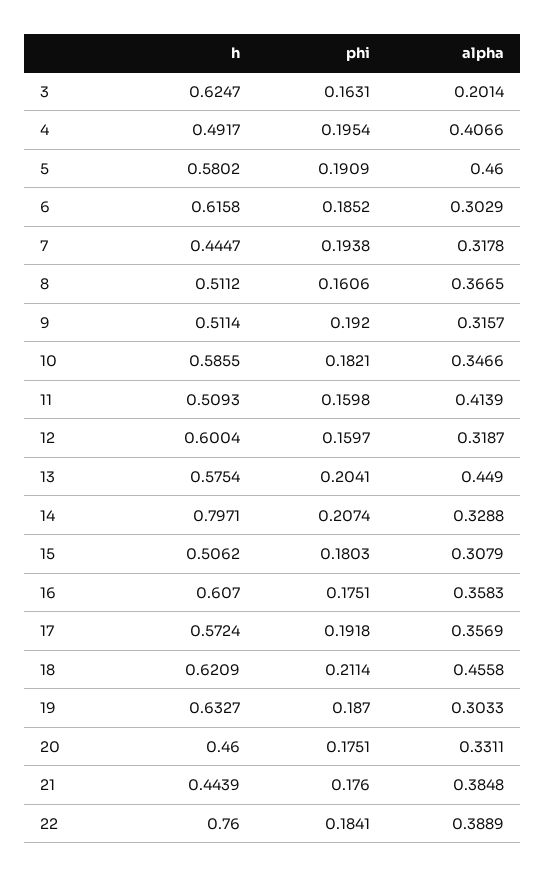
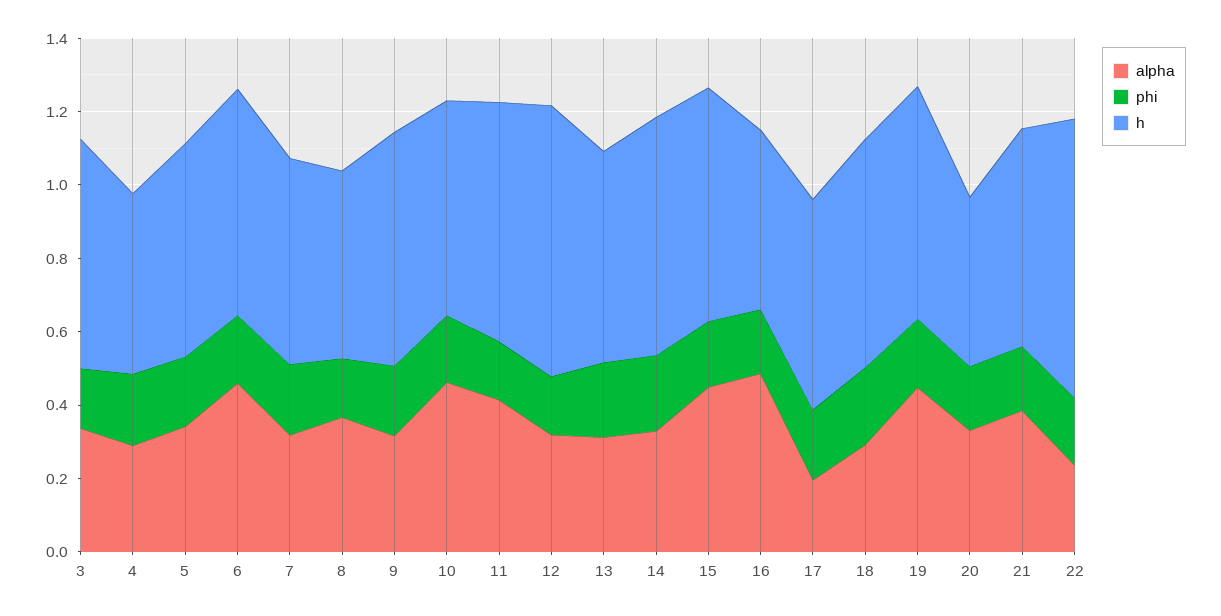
alpha, 3: 0.2014 -> 0.35
alpha, 4: 0.4066 -> 0.3
alpha, 5: 0.46 -> 0.35
alpha, 6: 0.3029 -> 0.45
h, 7: 0.4447 -> 0.55
h, 9: 0.5114 -> 0.65
alpha, 10: 0.3466 -> 0.45
h, 11: 0.5093 -> 0.65
h, 12: 0.6004 -> 0.75
alpha, 13: 0.449 -> 0.3
h, 14: 0.7971 -> 0.65
h, 15: 0.5062 -> 0.65
alpha, 15: 0.3079 -> 0.45
h, 16: 0.607 -> 0.5
alpha, 16: 0.3583 -> 0.5
alpha, 17: 0.3569 -> 0.2
alpha, 18: 0.4558 -> 0.3
alpha, 19: 0.3033 -> 0.45
h, 21: 0.4439 -> 0.6
alpha, 22: 0.3889 -> 0.25

